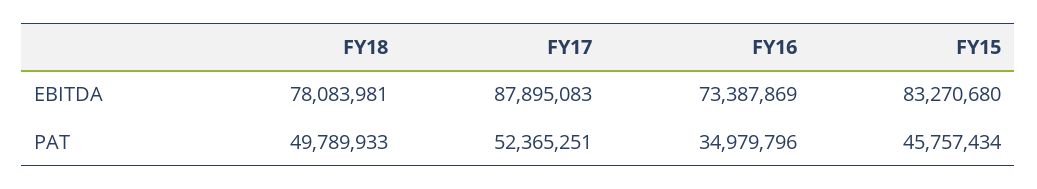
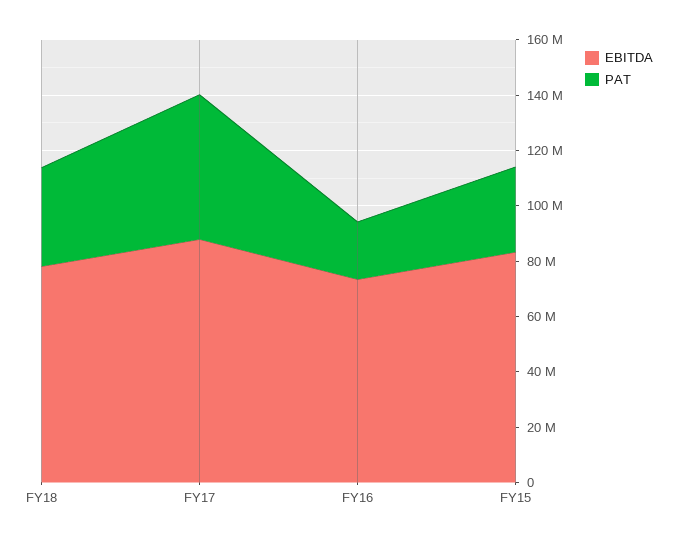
PAT, FY18: 49789933 -> 35000000
PAT, FY16: 34979796 -> 20000000
PAT, FY15: 45757434 -> 30000000

